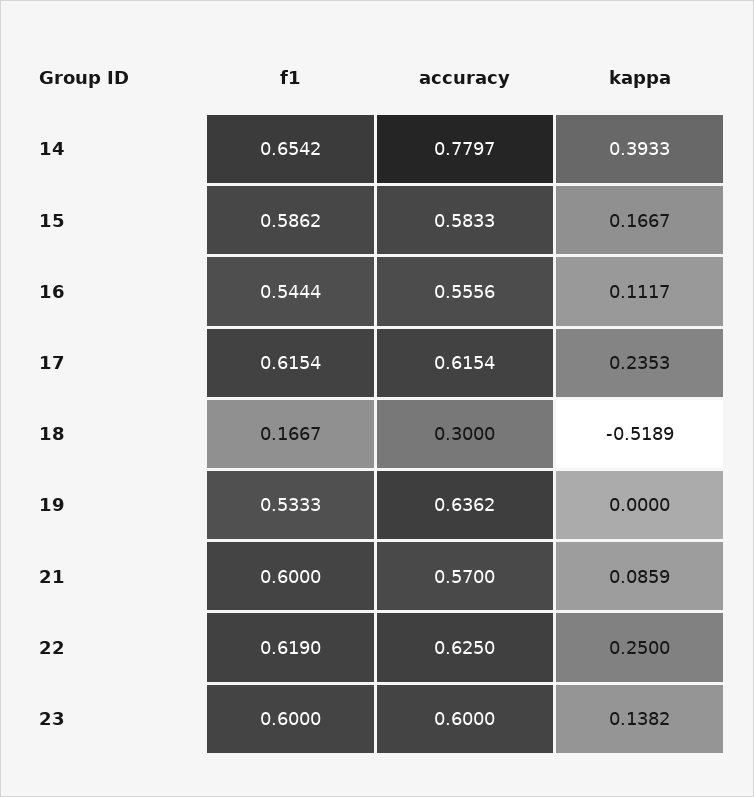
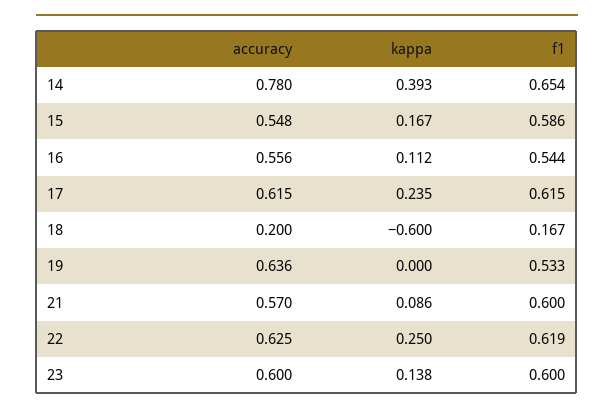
accuracy, 15: 0.5833 -> 0.548
accuracy, 18: 0.3 -> 0.2
kappa, 18: -0.5189 -> -0.6

